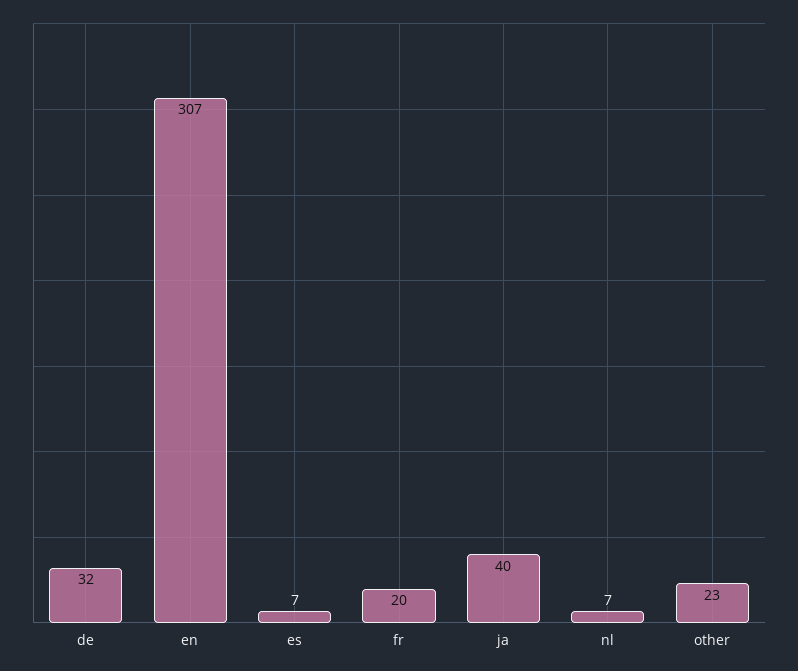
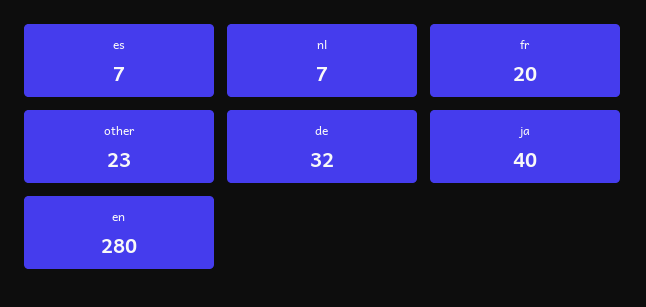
en: 307 -> 280

